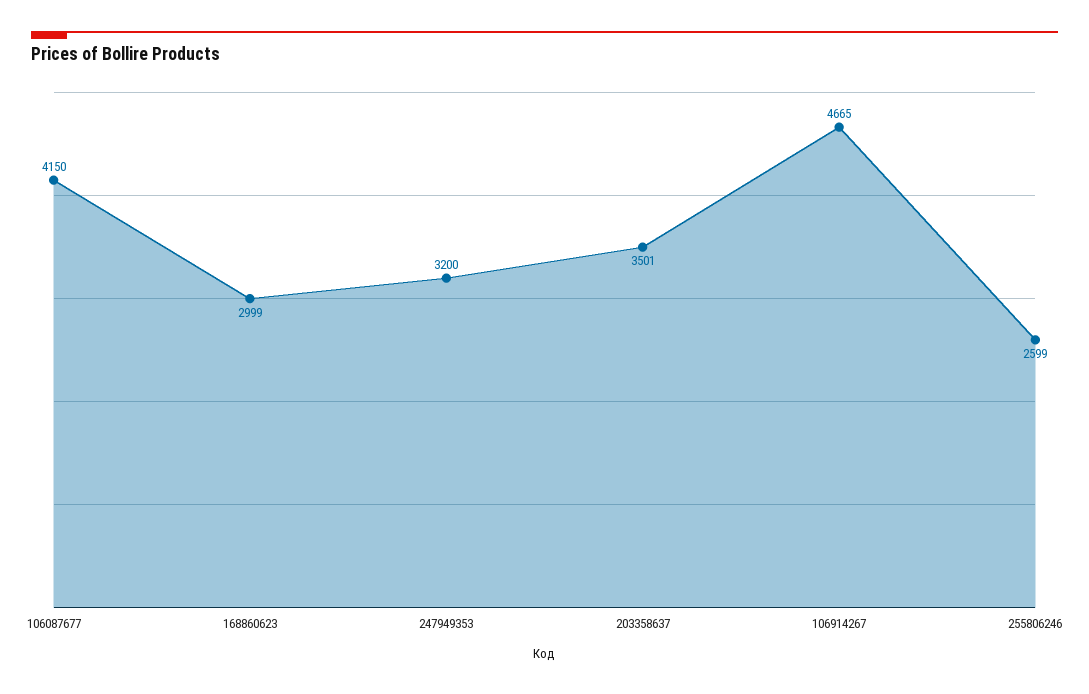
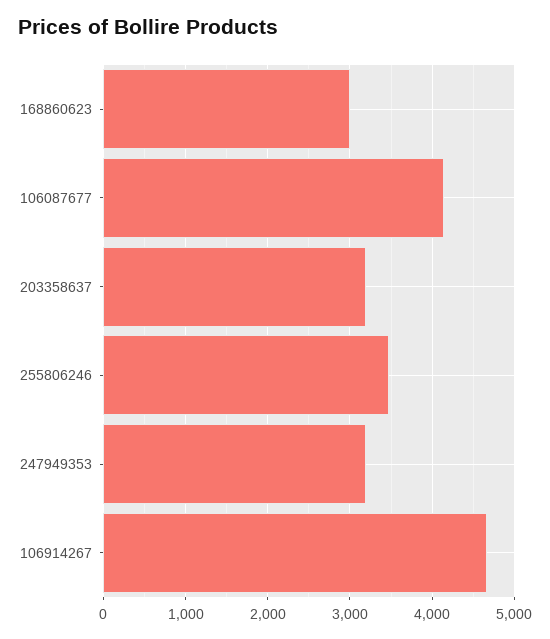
203358637: 3501 -> 3200
255806246: 2599 -> 3500

